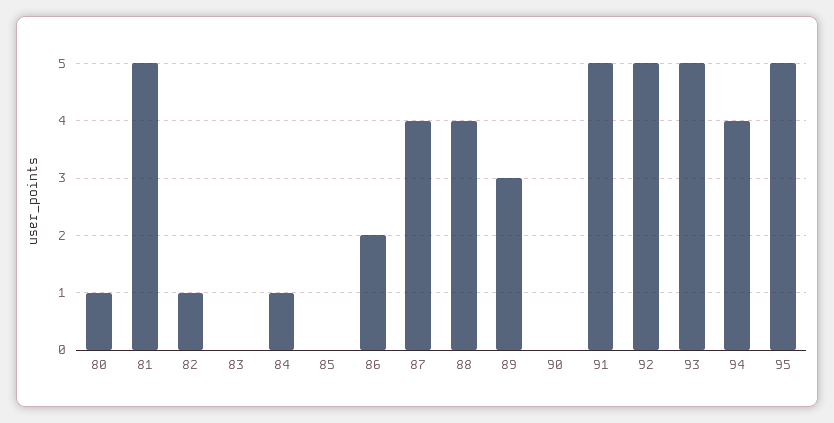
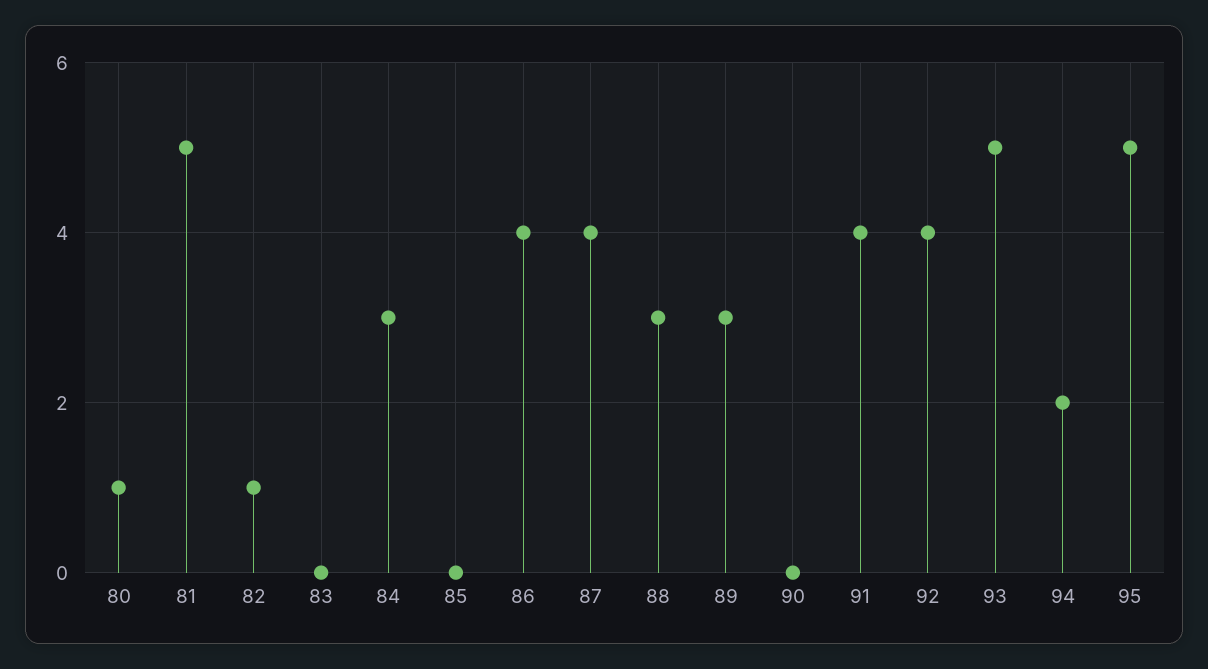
84: 1 -> 3
86: 2 -> 4
88: 4 -> 3
91: 5 -> 4
92: 5 -> 4
94: 4 -> 2

